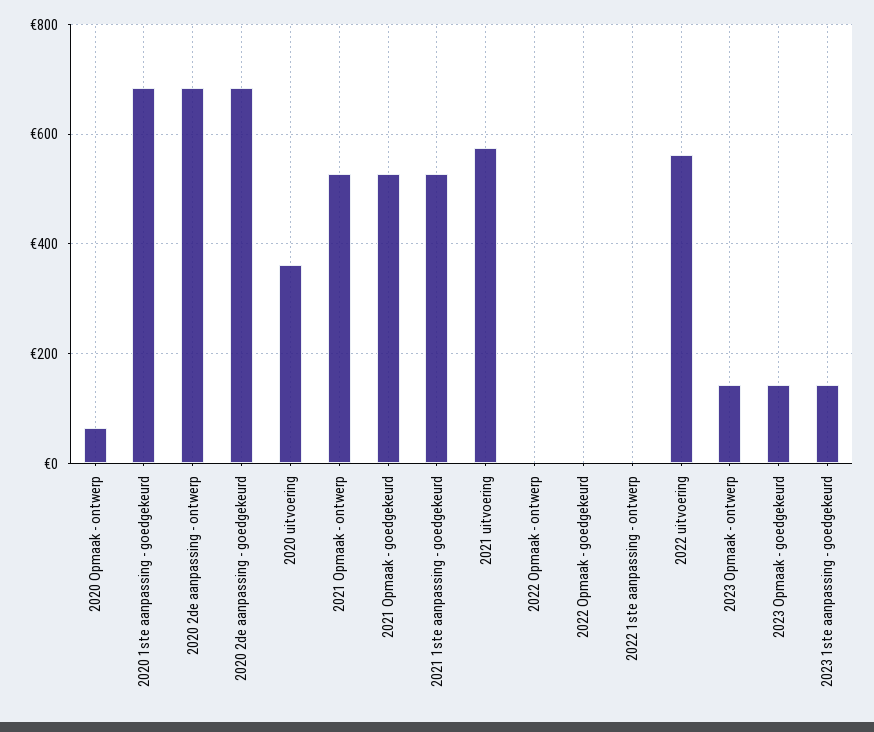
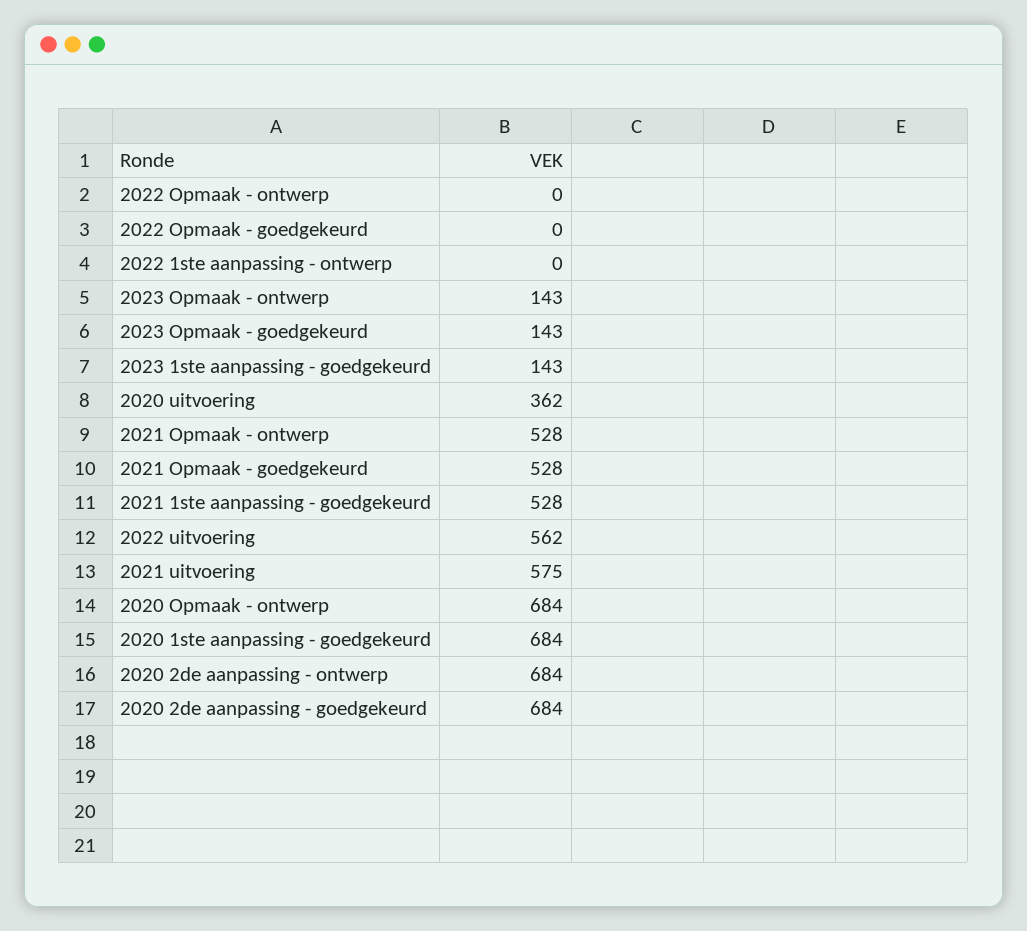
2020 Opmaak - ontwerp: 60 -> 684

